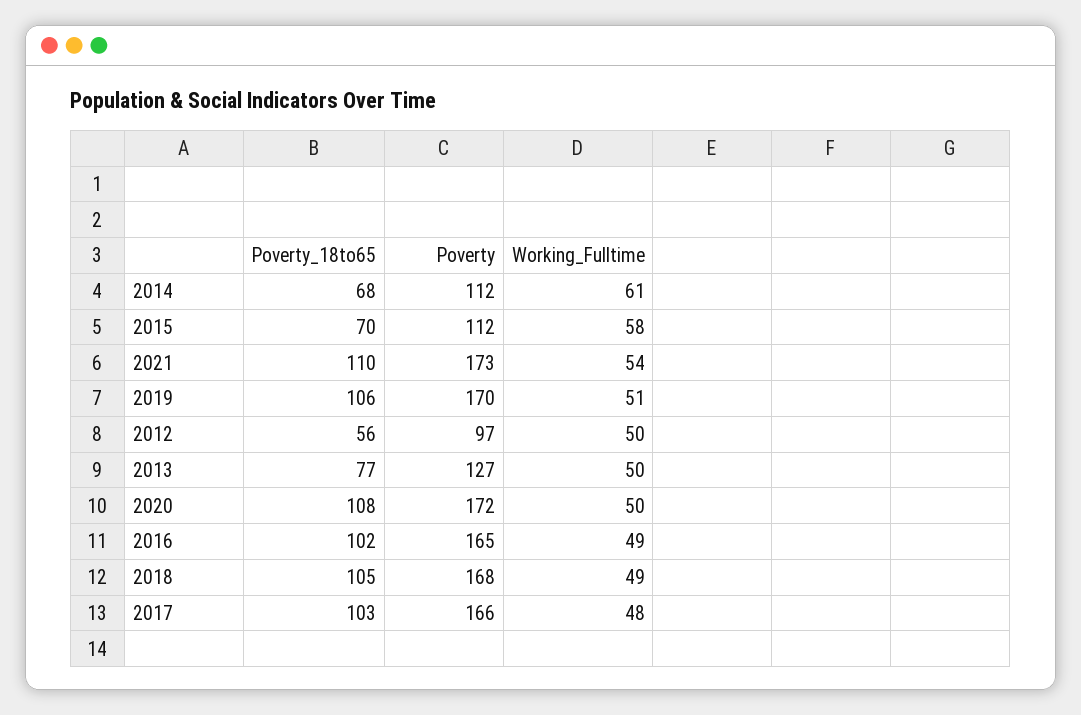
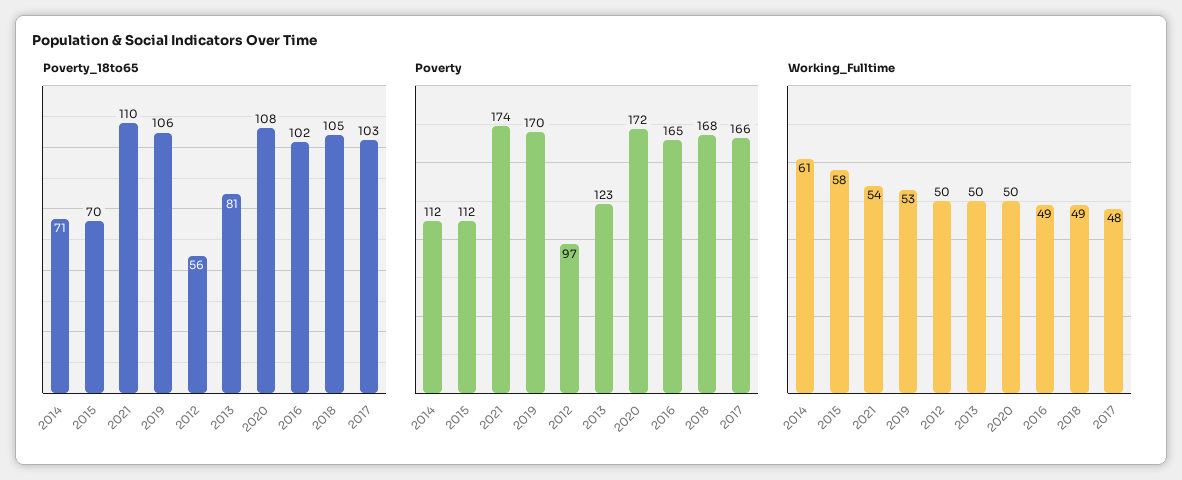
Poverty_18to65, 2014: 68 -> 71
Poverty, 2021: 173 -> 174
Working_Fulltime, 2019: 51 -> 53
Poverty_18to65, 2013: 77 -> 81
Poverty, 2013: 127 -> 123

